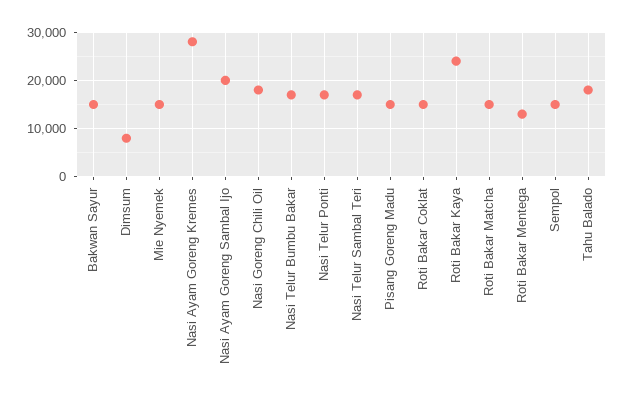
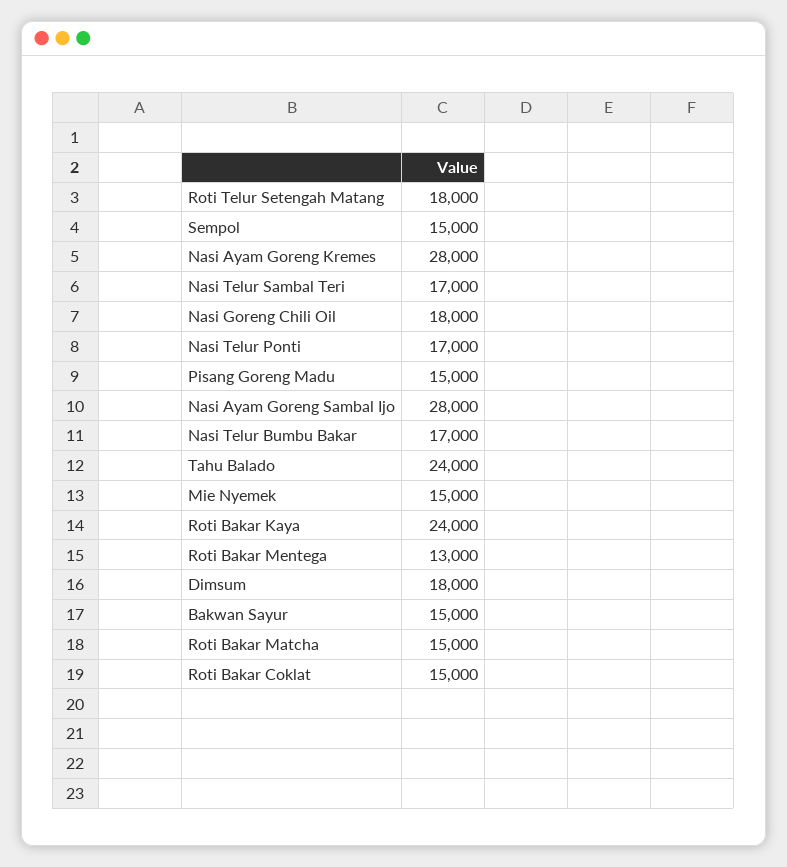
Dimsum: 8000 -> 18000
Nasi Ayam Goreng Sambal Ijo: 20000 -> 28000
Tahu Balado: 18000 -> 24000
Roti Telur Setengah Matang: none -> 18000

